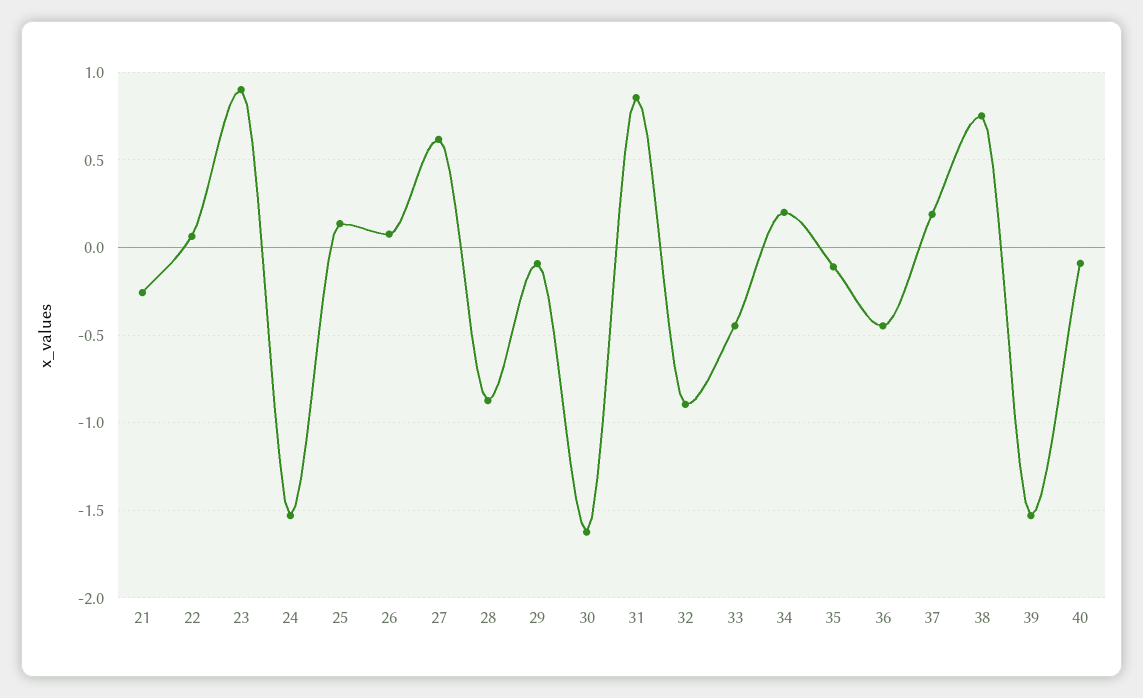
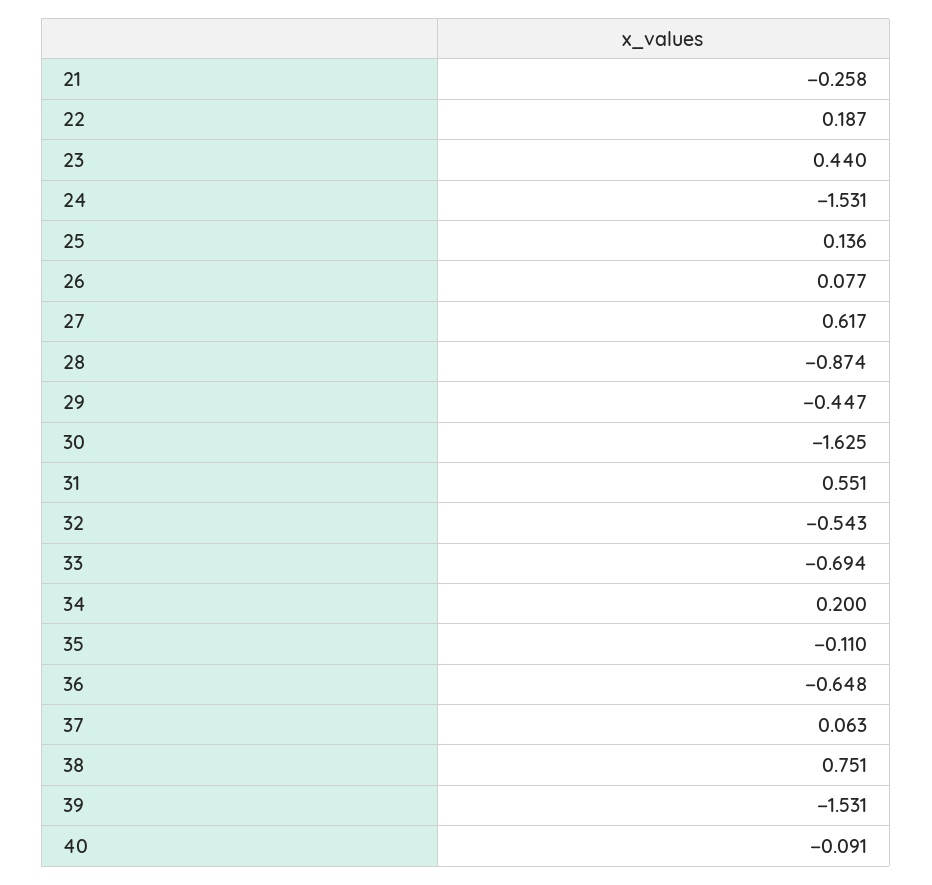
22: 0.05 -> 0.187
23: 0.9 -> 0.44
29: -0.1 -> -0.447
31: 0.85 -> 0.551
32: -0.9 -> -0.543
33: -0.45 -> -0.694
36: -0.45 -> -0.648
37: 0.2 -> 0.063

